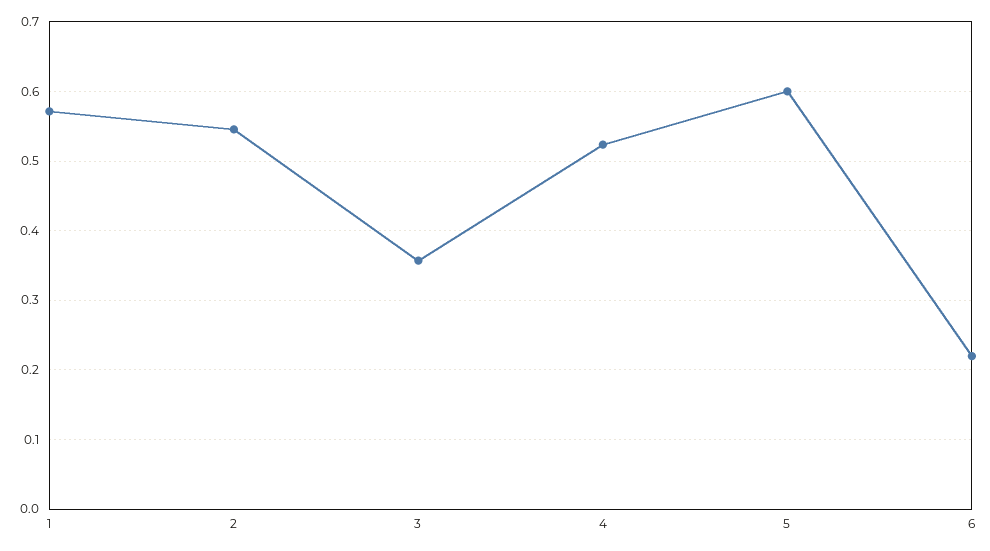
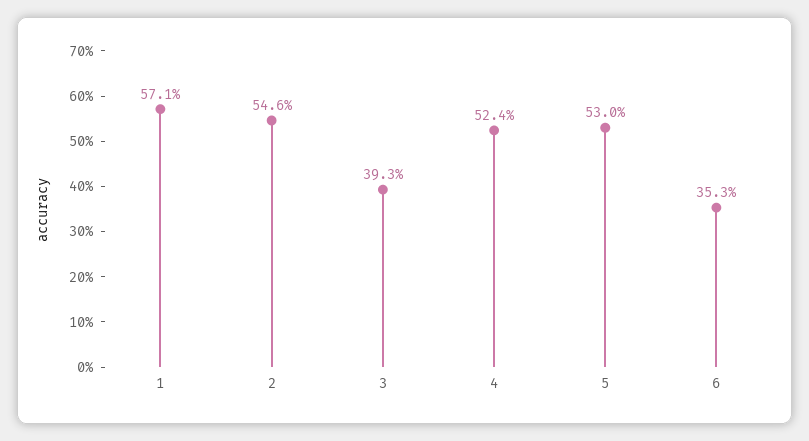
3: 0.36 -> 0.393
5: 0.6 -> 0.53
6: 0.22 -> 0.353

